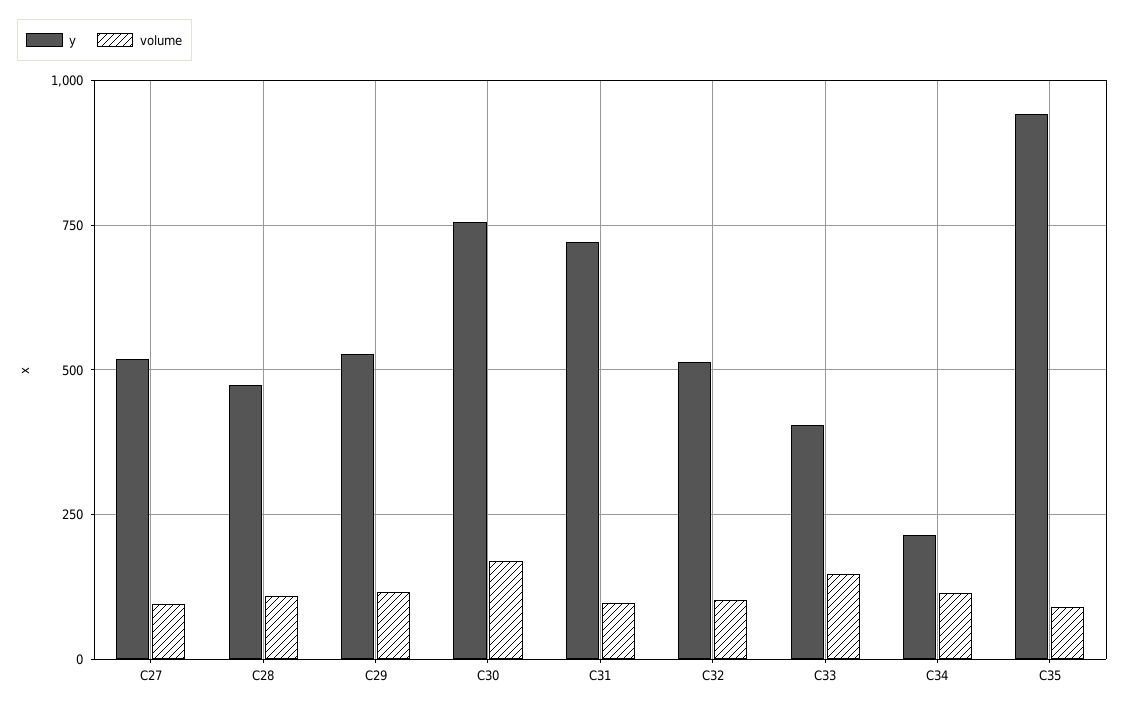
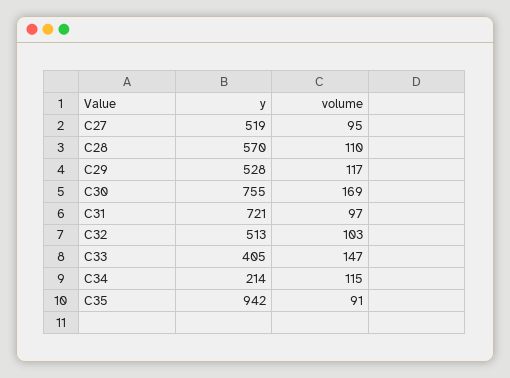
y, C28: 475 -> 570

